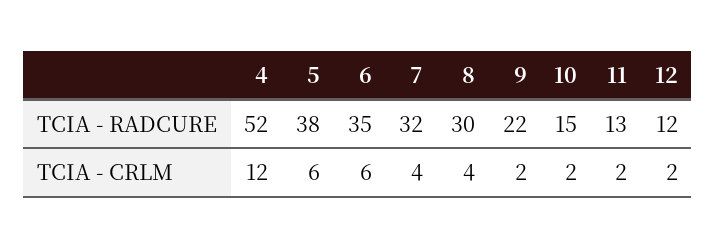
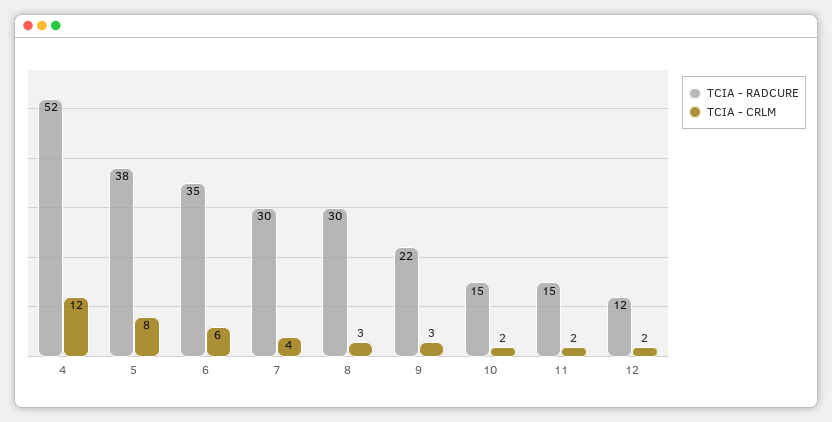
TCIA - RADCURE, 7: 32 -> 30
TCIA - RADCURE, 11: 13 -> 15
TCIA - CRLM, 5: 6 -> 8
TCIA - CRLM, 8: 4 -> 3
TCIA - CRLM, 9: 2 -> 3

